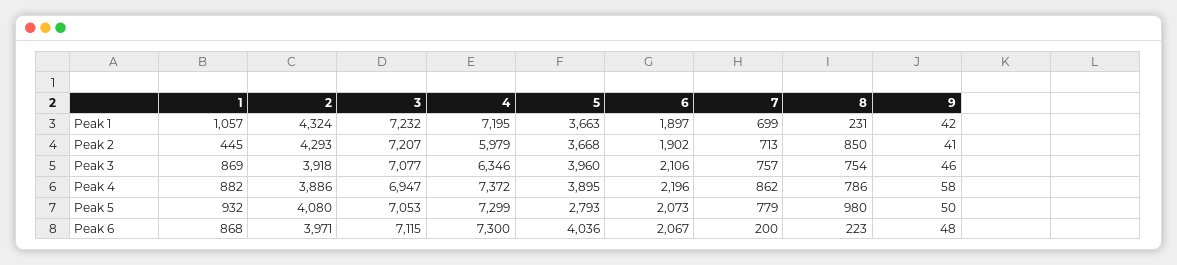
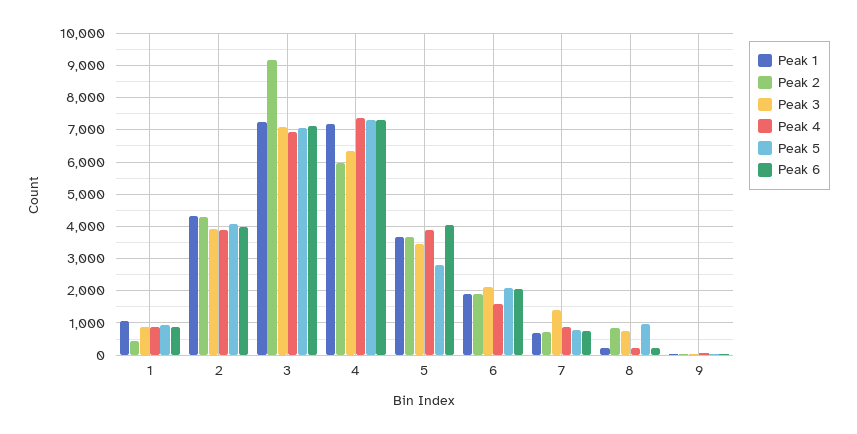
Peak 2, 3: 7207 -> 9200
Peak 3, 5: 3960 -> 3400
Peak 3, 7: 757 -> 1400
Peak 4, 6: 2196 -> 1600
Peak 4, 8: 786 -> 200
Peak 6, 7: 200 -> 800

